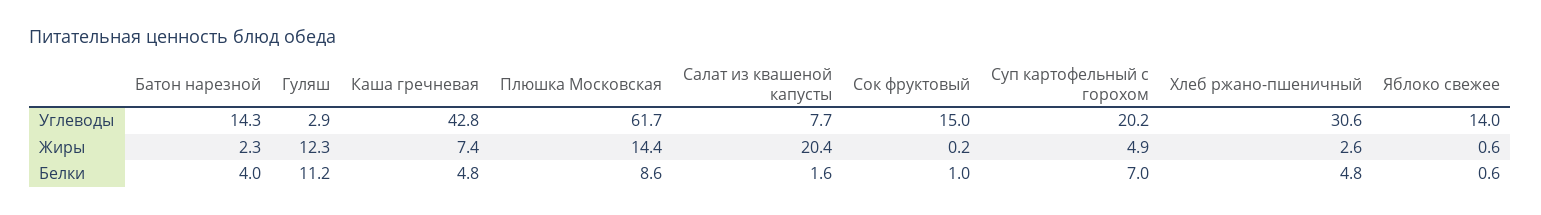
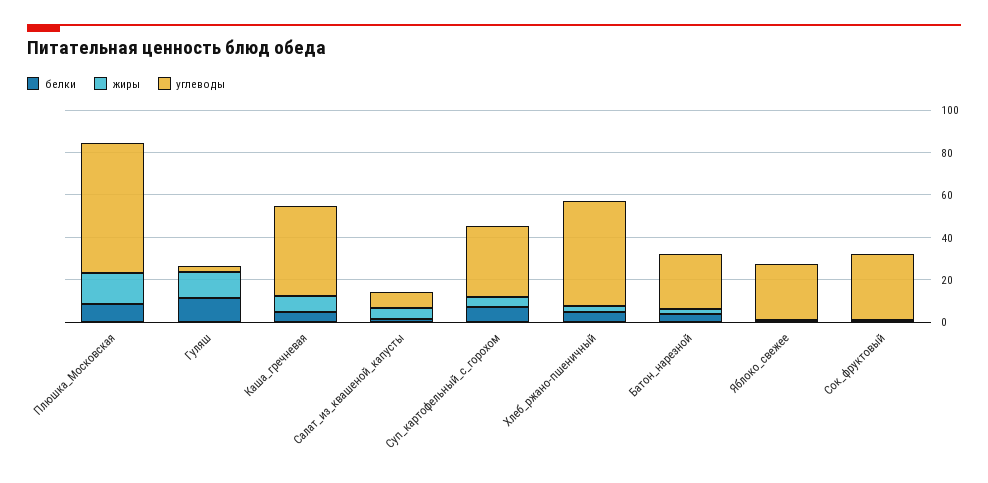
Углеводы, Батон нарезной: 14.3 -> 25
Углеводы, Сок фруктовый: 15 -> 30
Углеводы, Суп картофельный с горохом: 20.2 -> 35
Углеводы, Хлеб ржано-пшеничный: 30.6 -> 50
Углеводы, Яблоко свежее: 14 -> 25
Жиры, Салат из квашеной капусты: 20.4 -> 5

